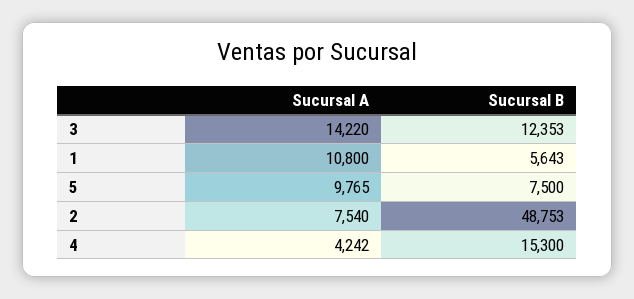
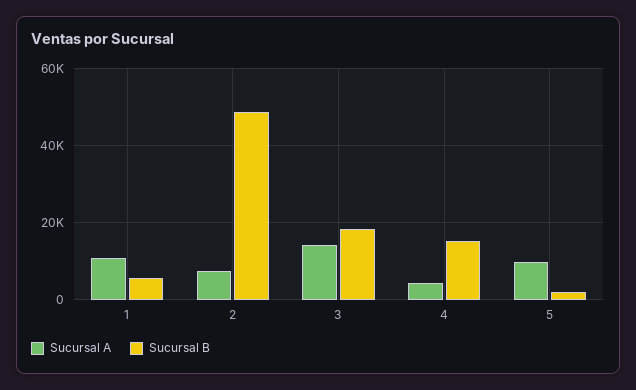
Sucursal B, 3: 12353 -> 18000
Sucursal B, 5: 7500 -> 2000

